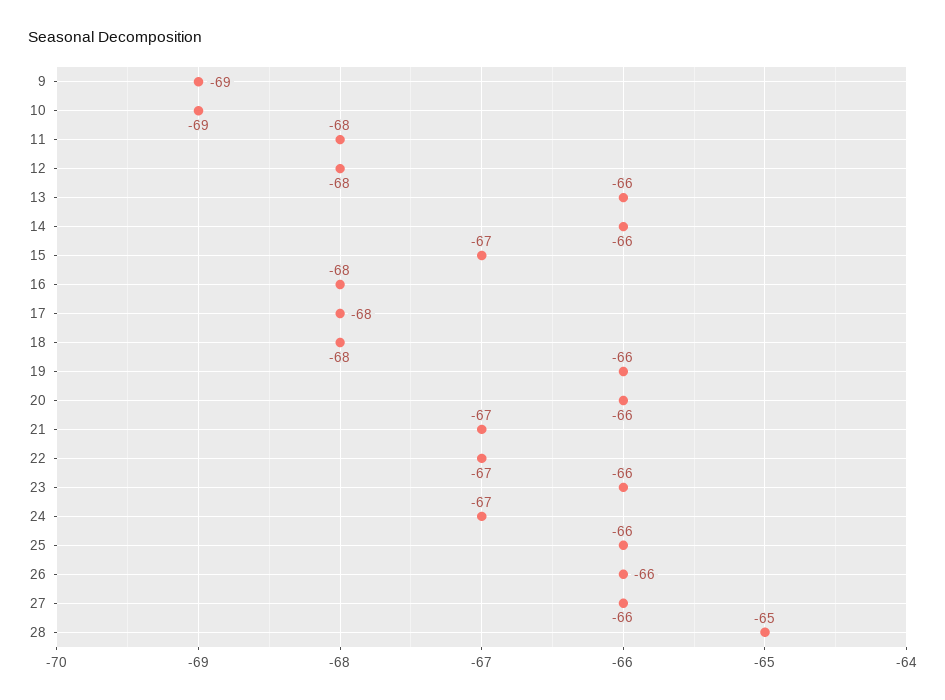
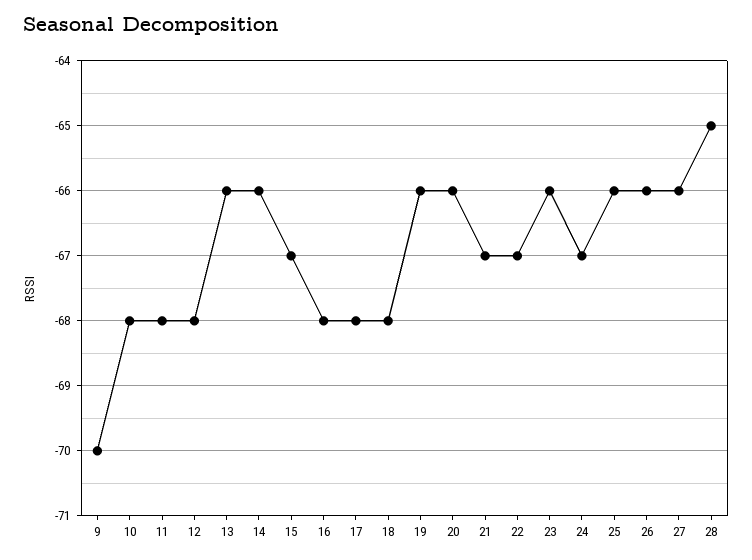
9: -69 -> -70
10: -69 -> -68

